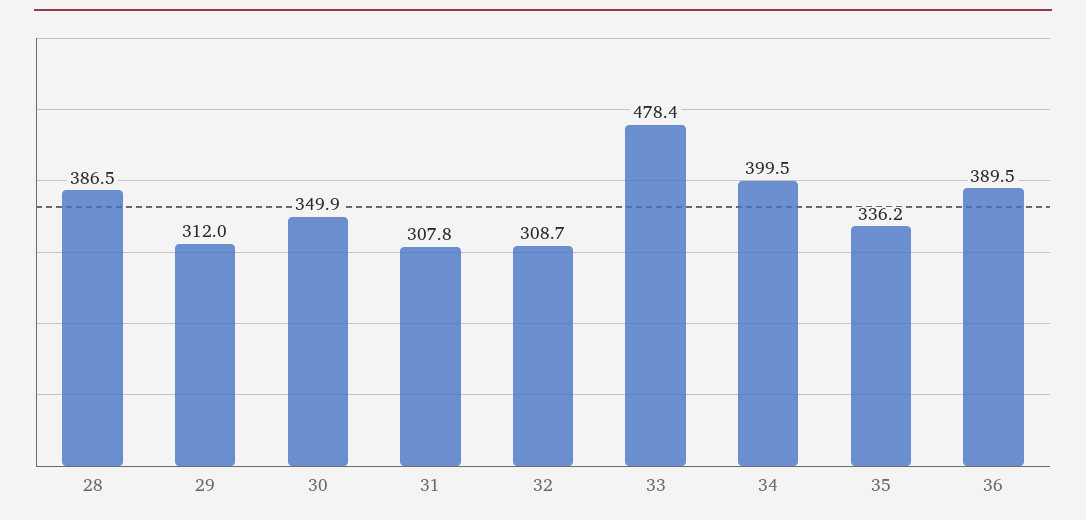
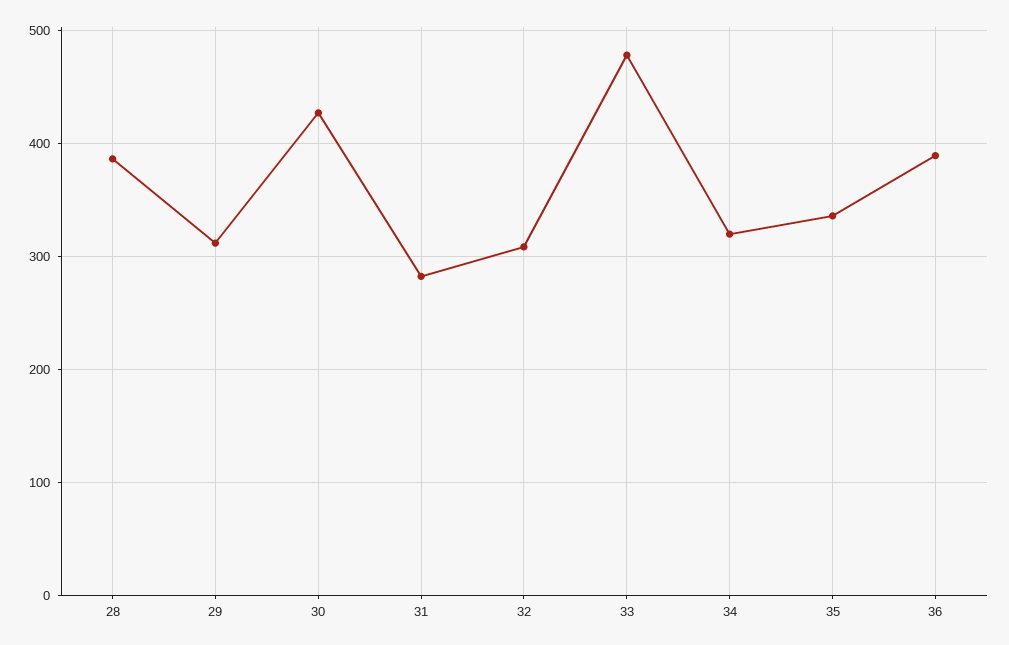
30: 349.9 -> 430
31: 307.8 -> 280
34: 399.5 -> 320

